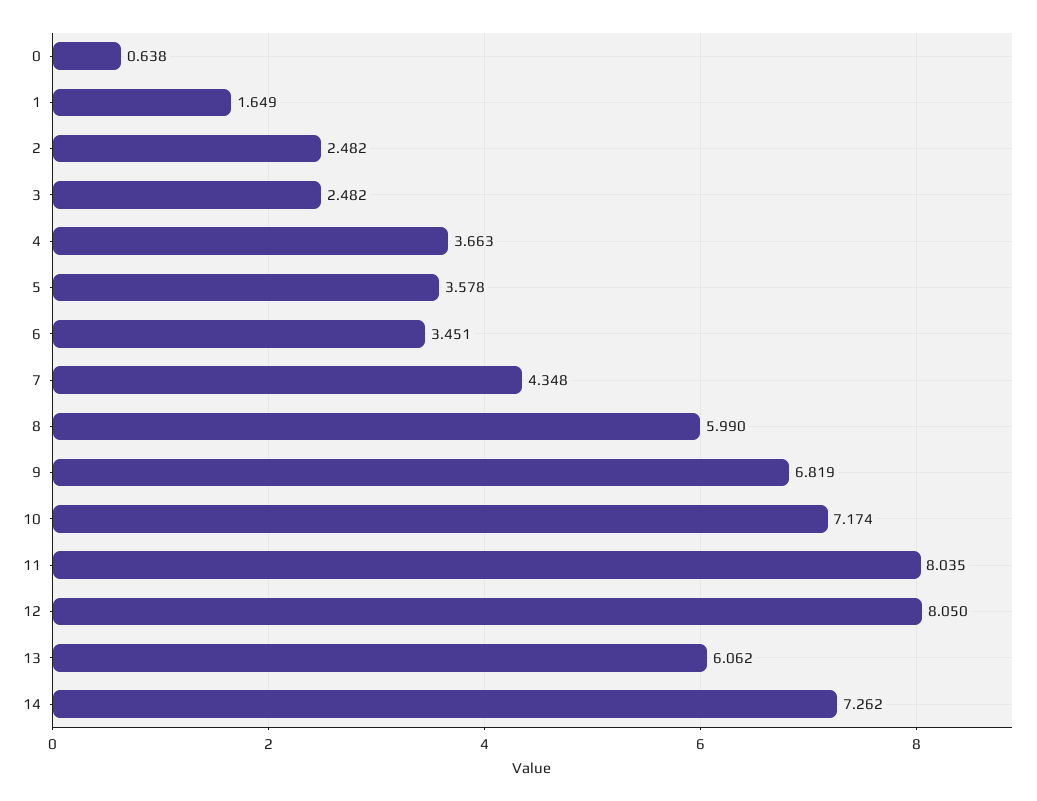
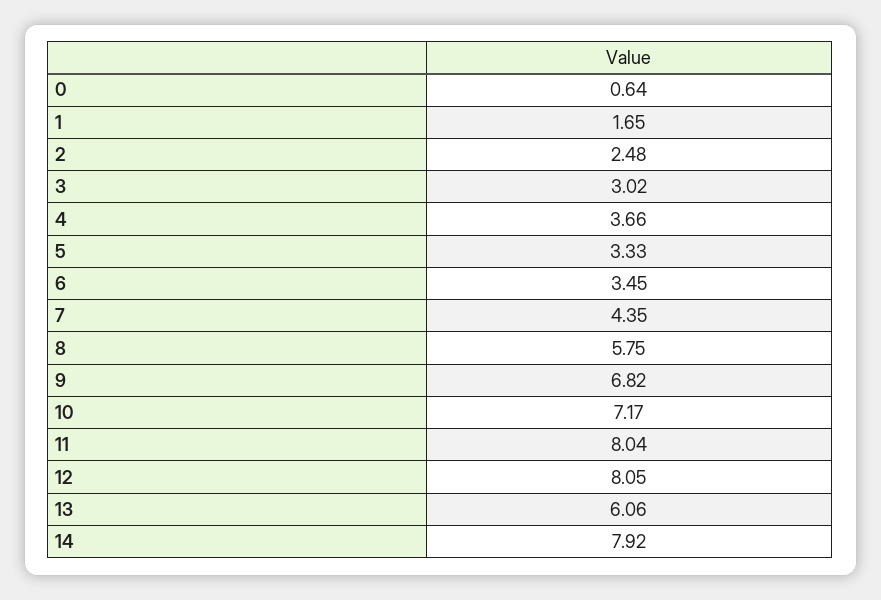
3: 2.482 -> 3.02
5: 3.578 -> 3.33
8: 5.99 -> 5.75
14: 7.262 -> 7.92

